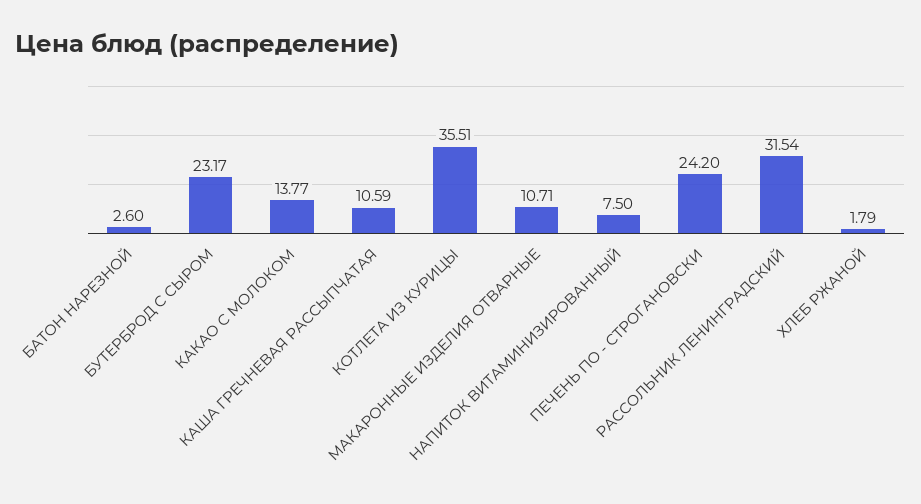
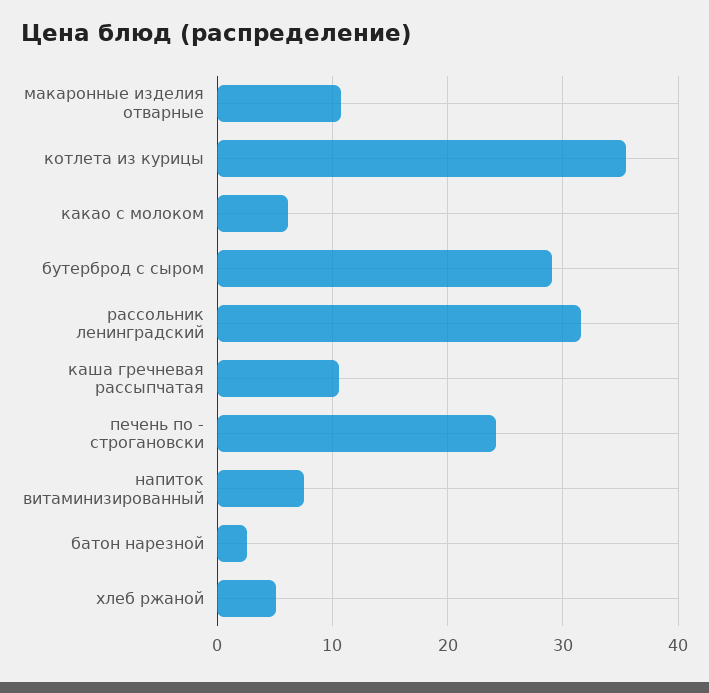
БУТЕРБРОД С СЫРОМ: 23.17 -> 29
КАКАО С МОЛОКОМ: 13.77 -> 6
ХЛЕБ РЖАНОЙ: 1.79 -> 5

